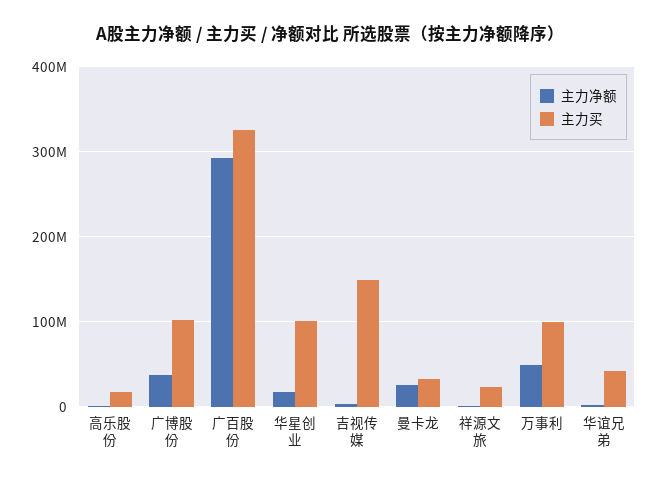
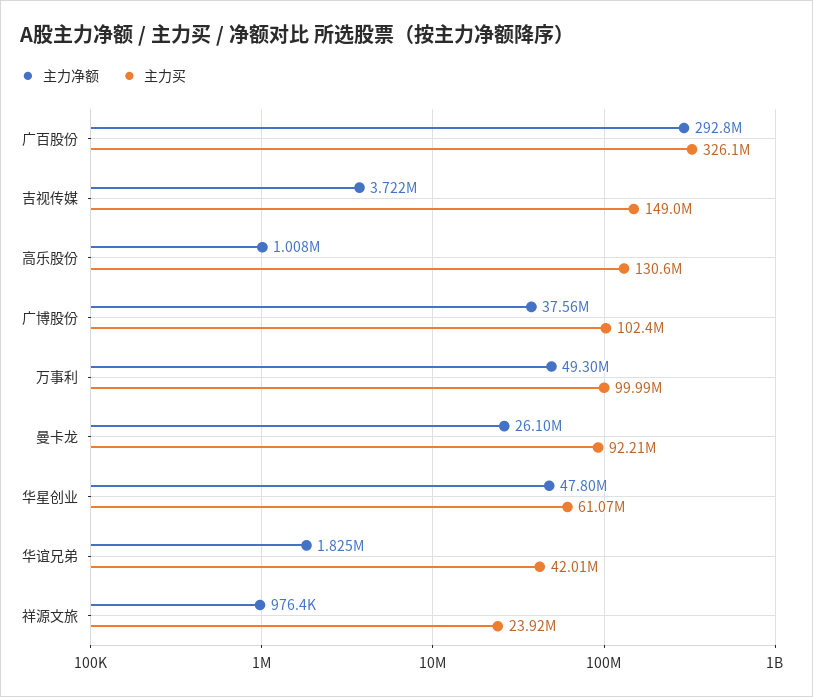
主力买, 高乐股份: 20000000 -> 130600000
主力净额, 华星创业: 20000000 -> 47800000
主力买, 华星创业: 100000000 -> 61070000
主力买, 曼卡龙: 30000000 -> 92210000

